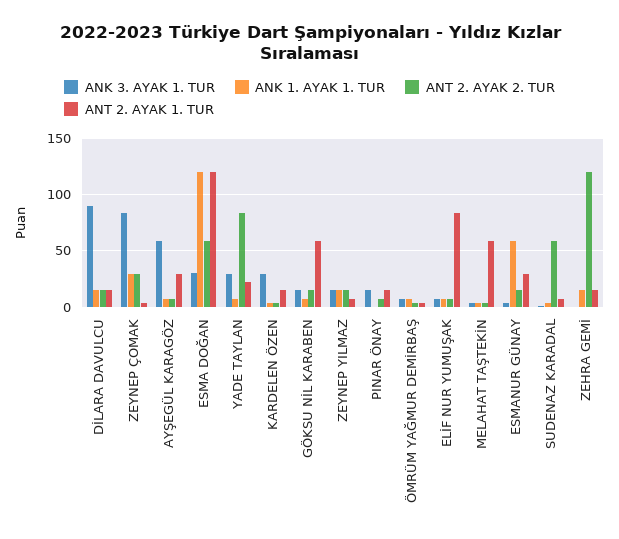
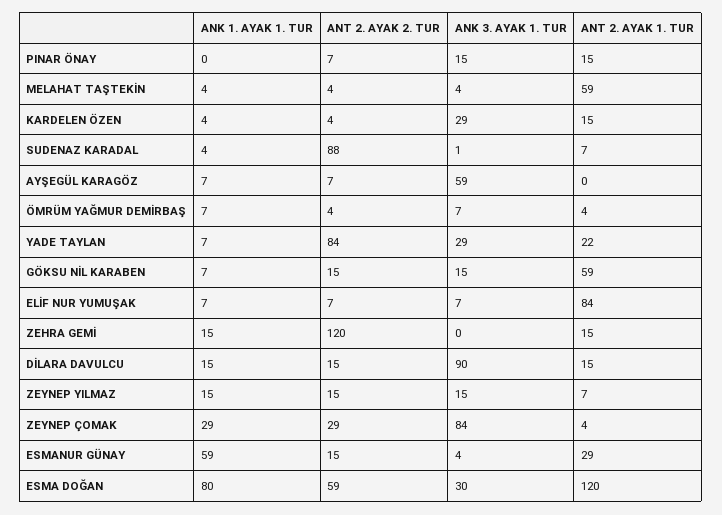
ANT 2. AYAK 1. TUR, AYŞEGÜL KARAGÖZ: 30 -> 0
ANK 1. AYAK 1. TUR, ESMA DOĞAN: 120 -> 80
ANT 2. AYAK 2. TUR, SUDENAZ KARADAL: 60 -> 88

